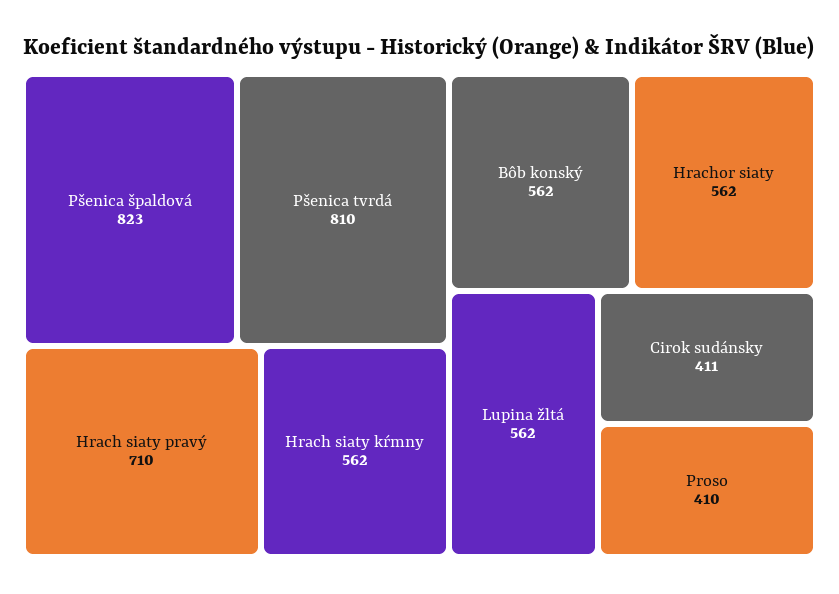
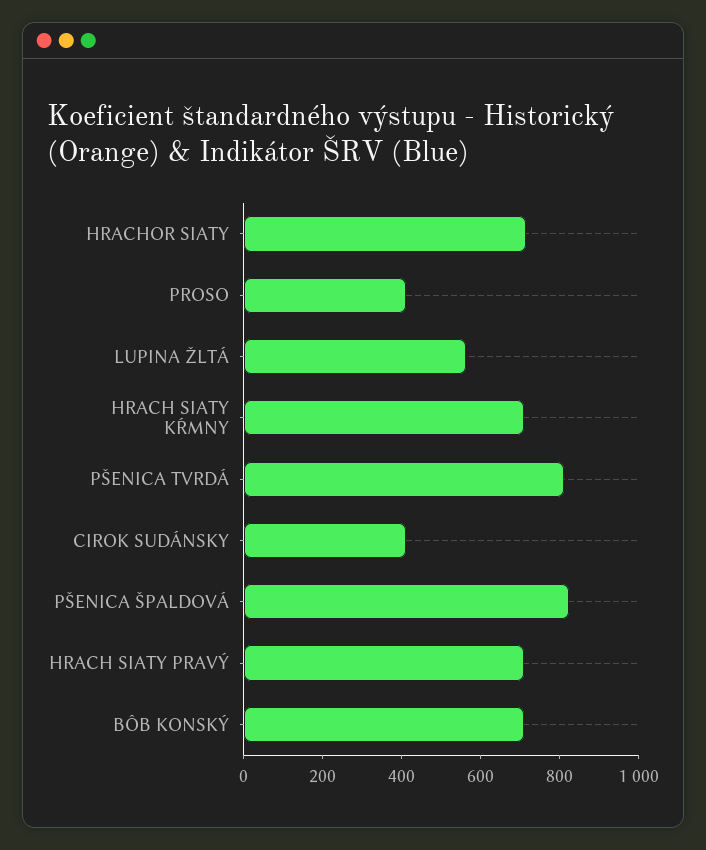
Hrach siaty kŕmny: 562 -> 700
Bôb konský: 562 -> 700
Hrachor siaty: 562 -> 700

